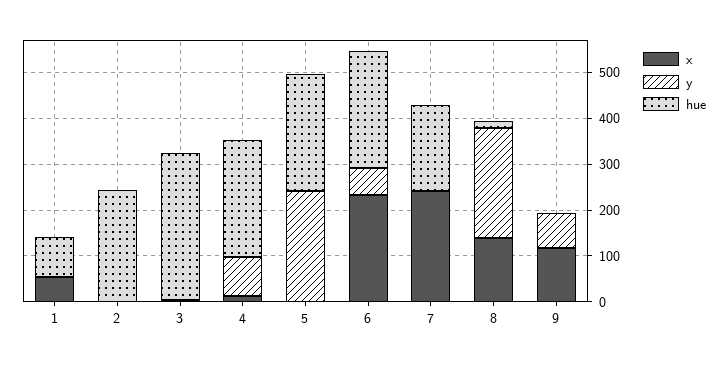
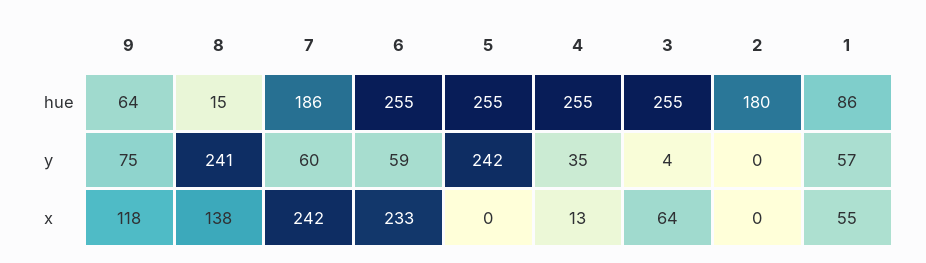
y, 1: 0 -> 57
hue, 2: 240 -> 180
x, 3: 0 -> 64
hue, 3: 320 -> 255
y, 4: 80 -> 35
y, 7: 0 -> 60
hue, 9: 0 -> 64

